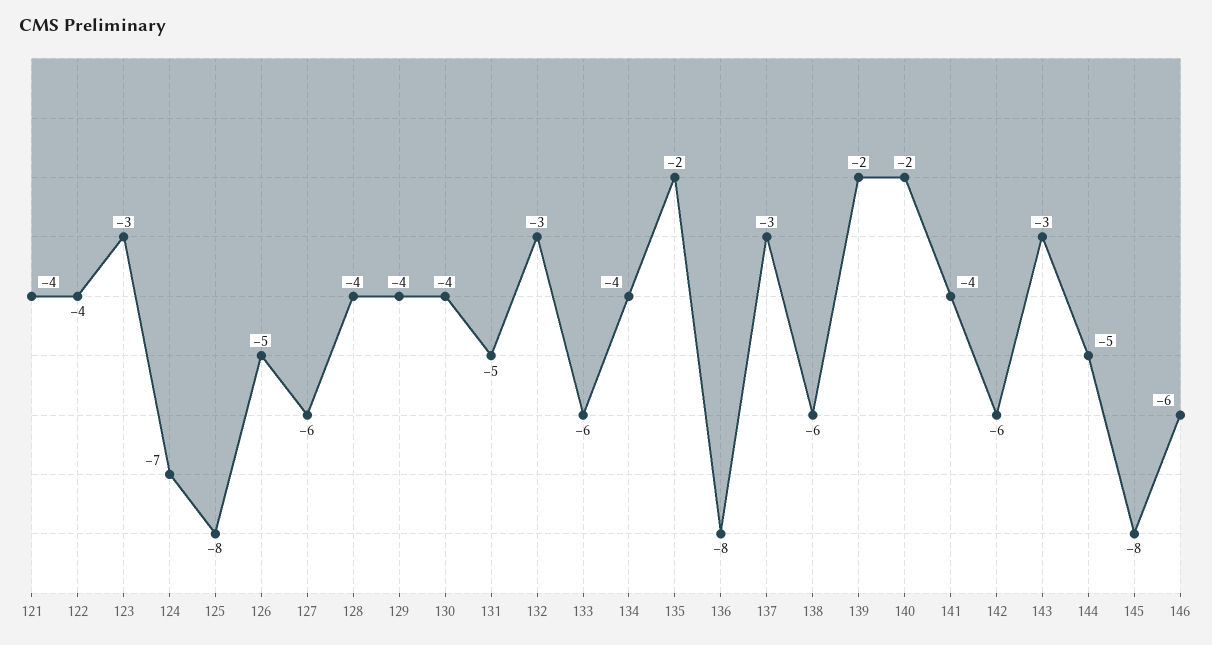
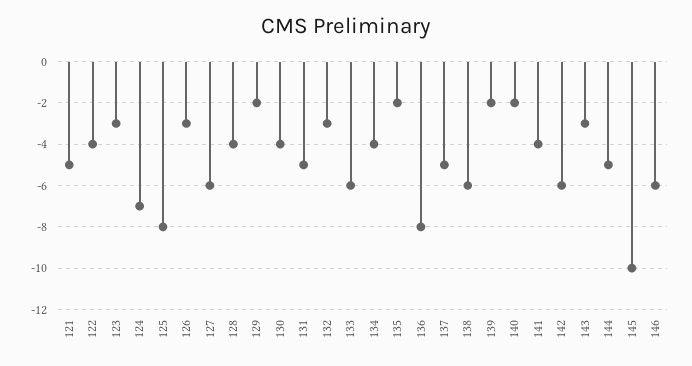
121: -4 -> -5
126: -5 -> -3
129: -4 -> -2
137: -3 -> -5
145: -8 -> -10

